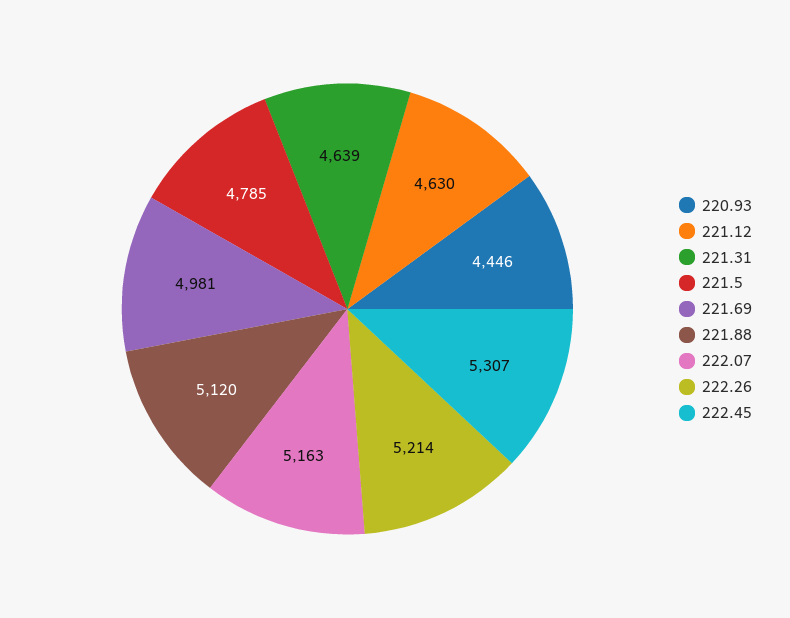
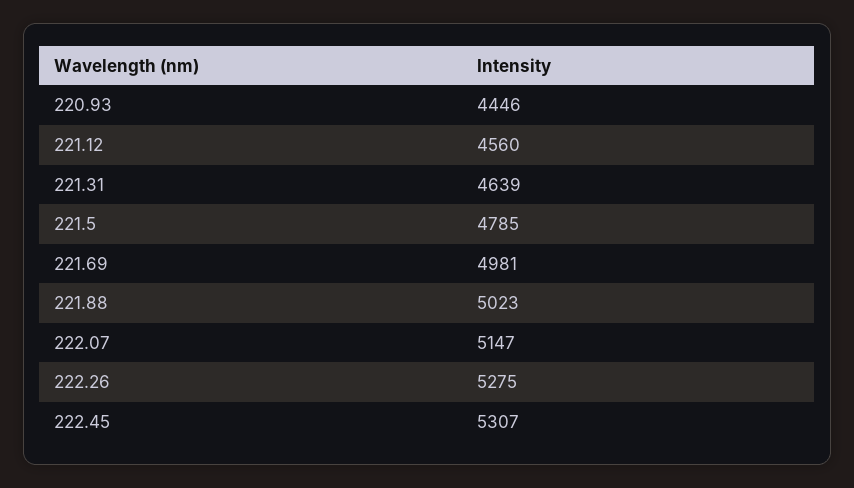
221.12: 4630 -> 4560
221.88: 5120 -> 5023
222.07: 5163 -> 5147
222.26: 5214 -> 5275

